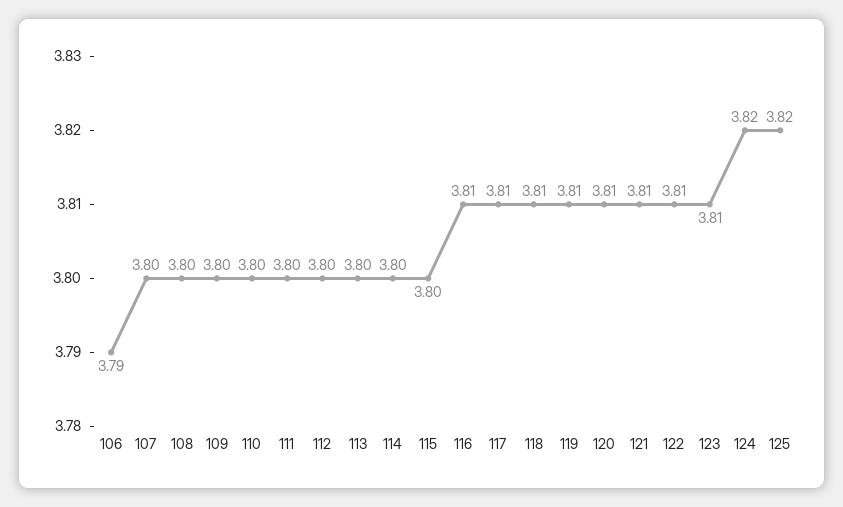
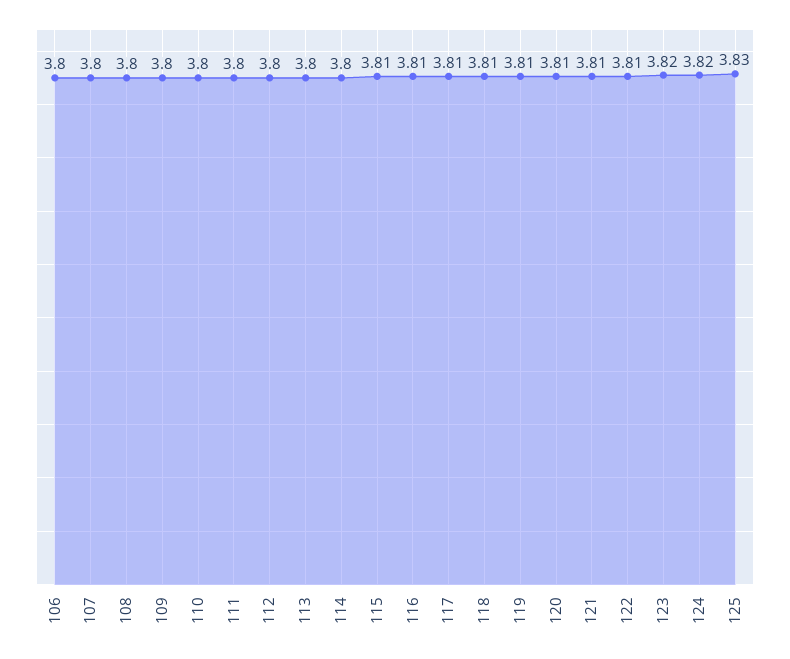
106: 3.79 -> 3.8
115: 3.8 -> 3.81
123: 3.81 -> 3.82
125: 3.82 -> 3.83

